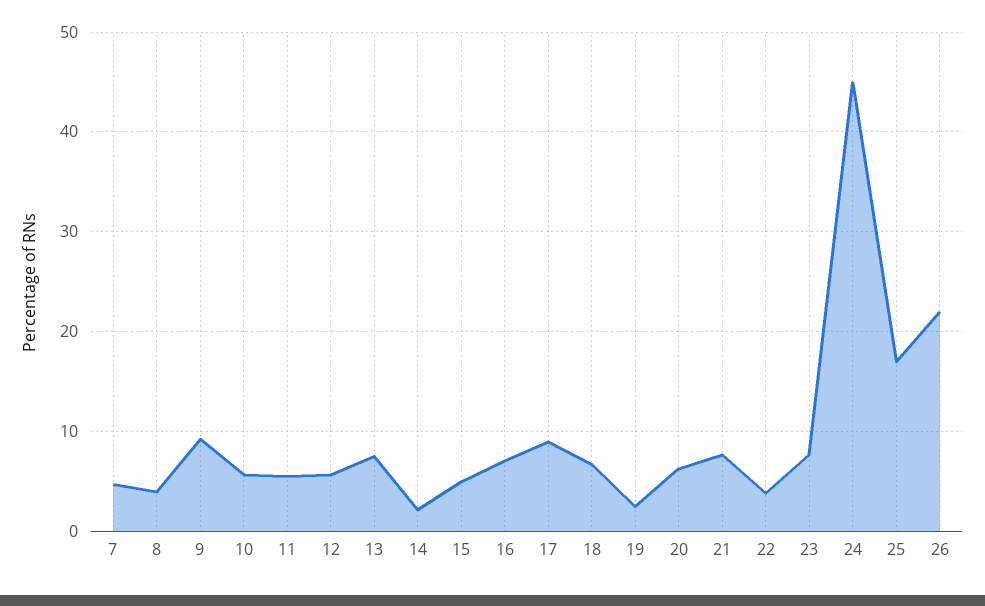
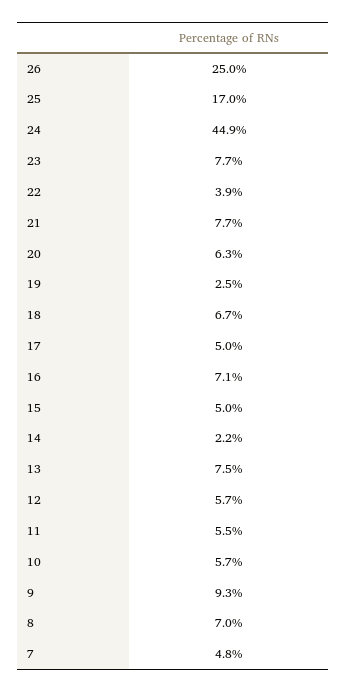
8: 4 -> 7
17: 9 -> 5
26: 22 -> 25

